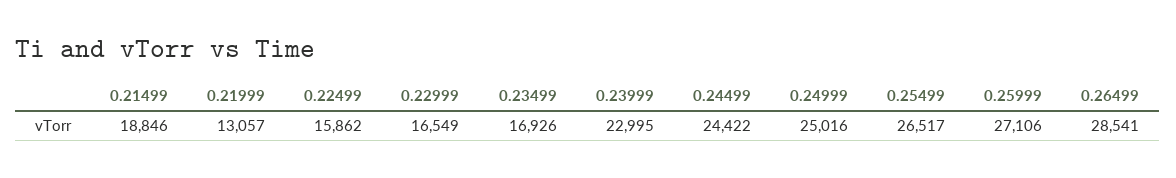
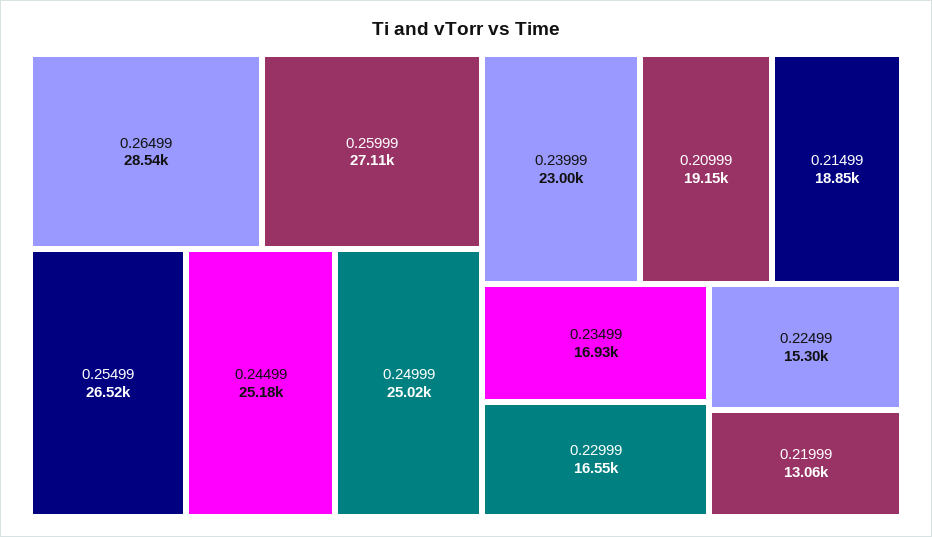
0.22499: 15862 -> 15300
0.24499: 24422 -> 25180
0.20999: none -> 19150

